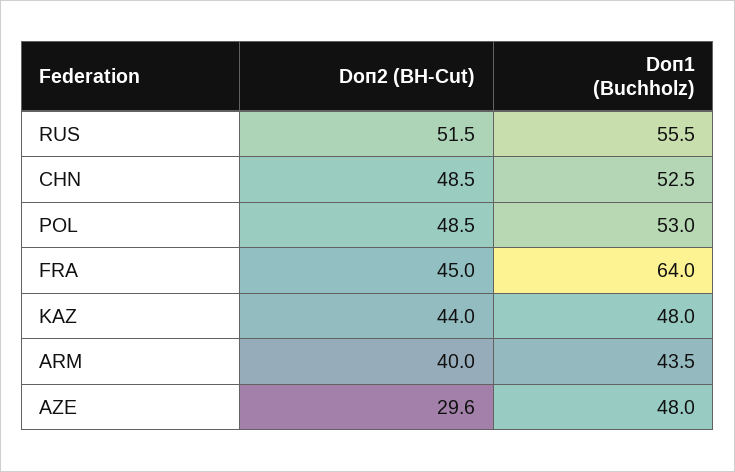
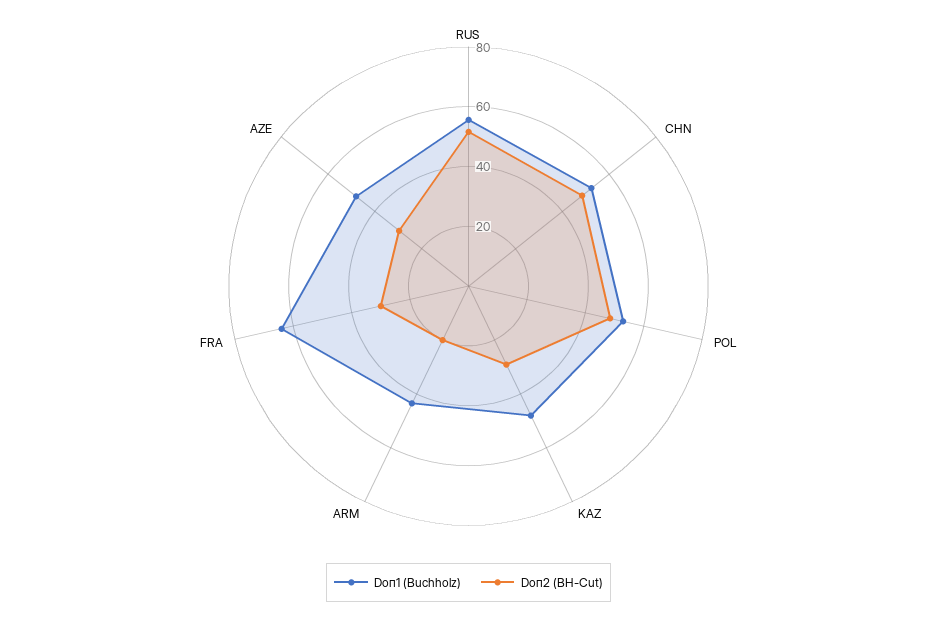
Doп2 (BH-Cut), FRA: 45 -> 30
Doп2 (BH-Cut), KAZ: 44 -> 30
Doп2 (BH-Cut), ARM: 40 -> 20

